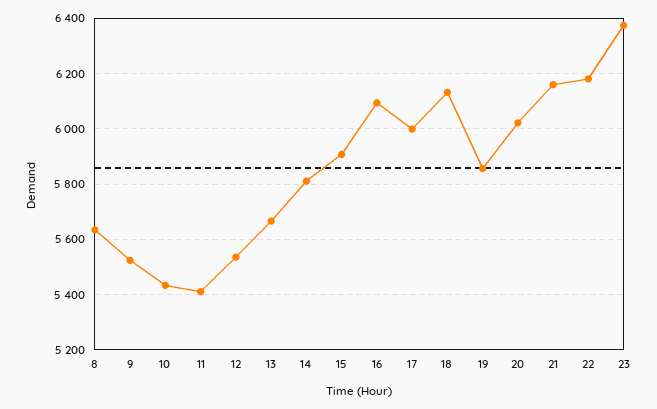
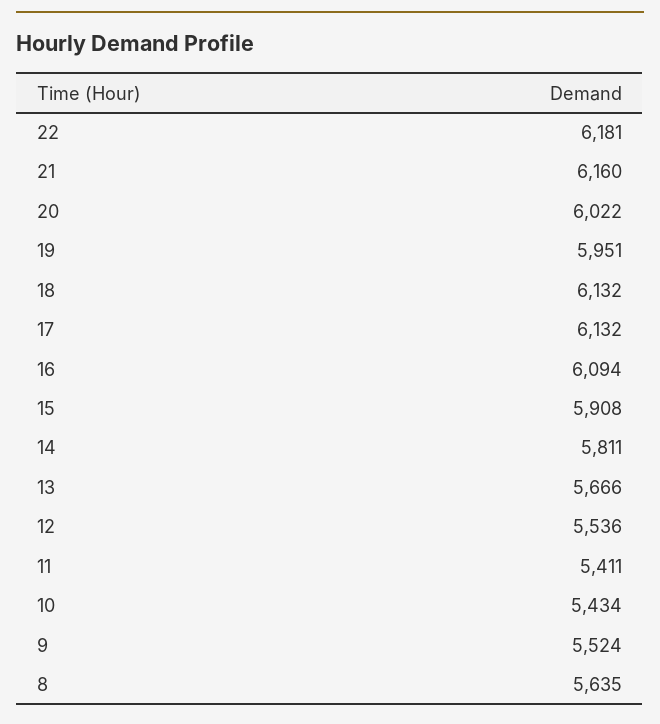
17: 6000 -> 6132
19: 5850 -> 5951
23: 6375 -> none

